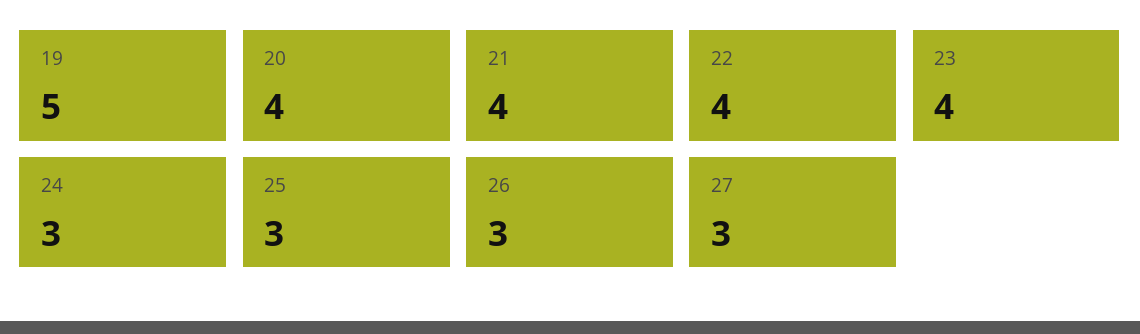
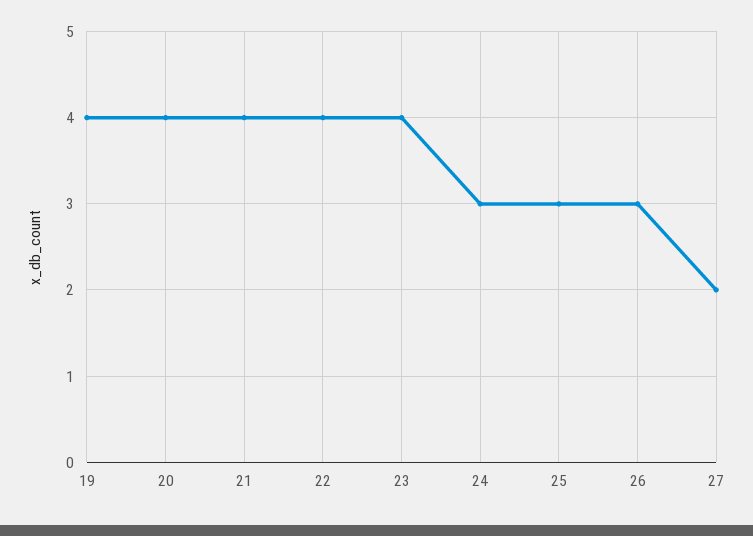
19: 5 -> 4
27: 3 -> 2

